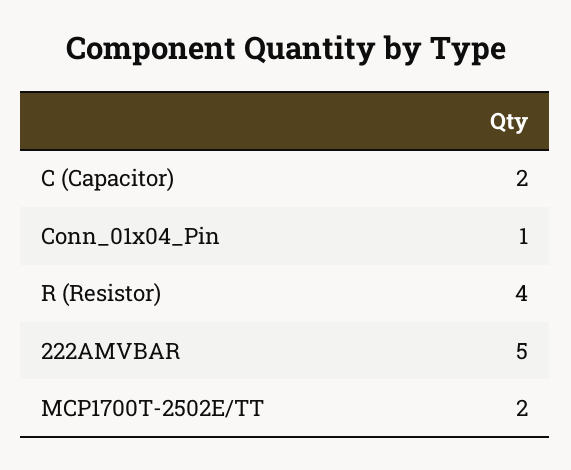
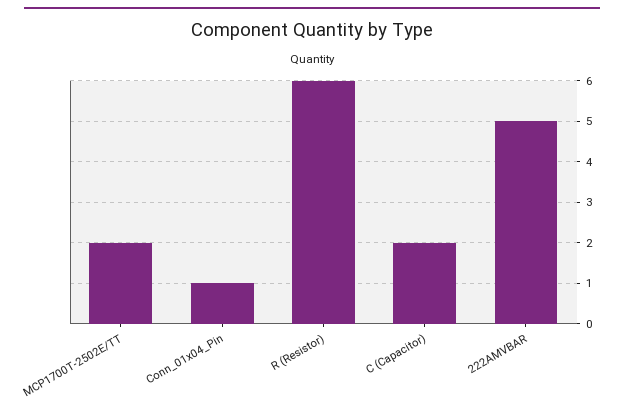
R (Resistor): 4 -> 6

